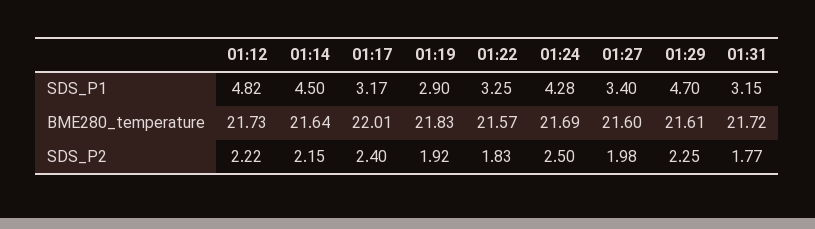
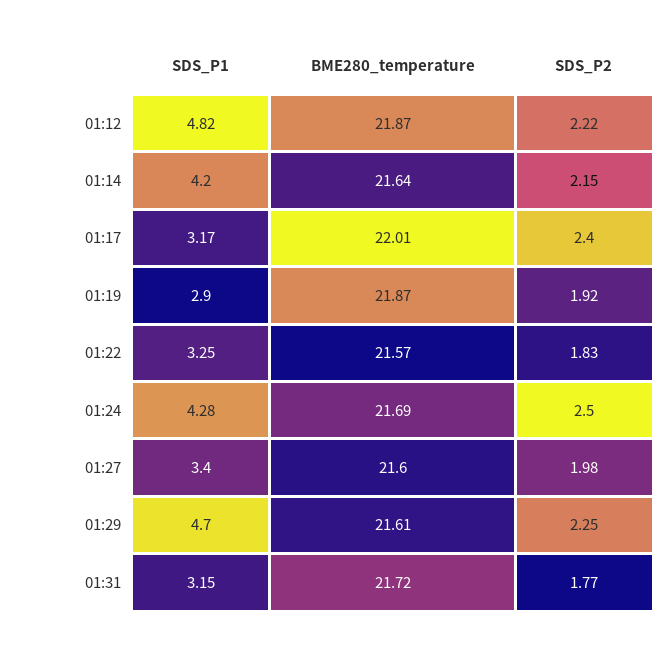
01:14, SDS_P1: 4.5 -> 4.2
01:12, BME280_temperature: 21.73 -> 21.87
01:19, BME280_temperature: 21.83 -> 21.87

